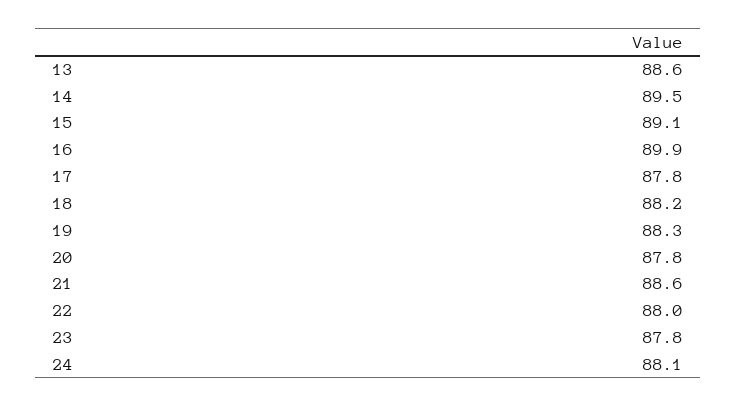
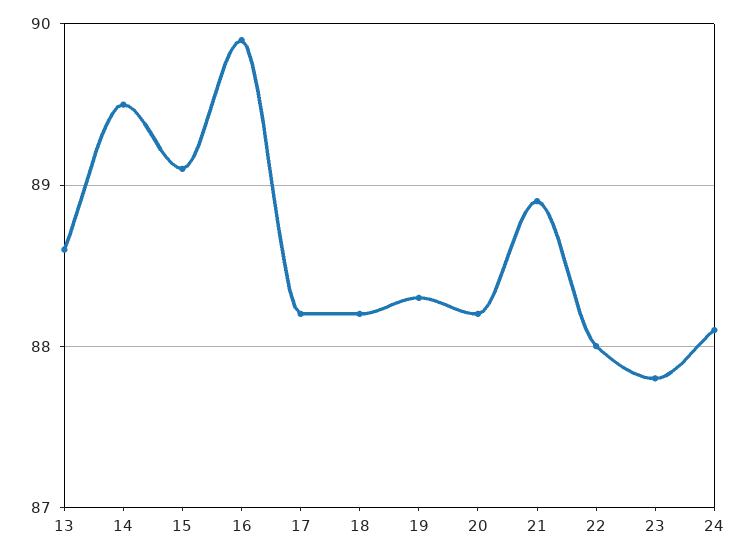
17: 87.8 -> 88.2
20: 87.8 -> 88.2
21: 88.6 -> 88.9

